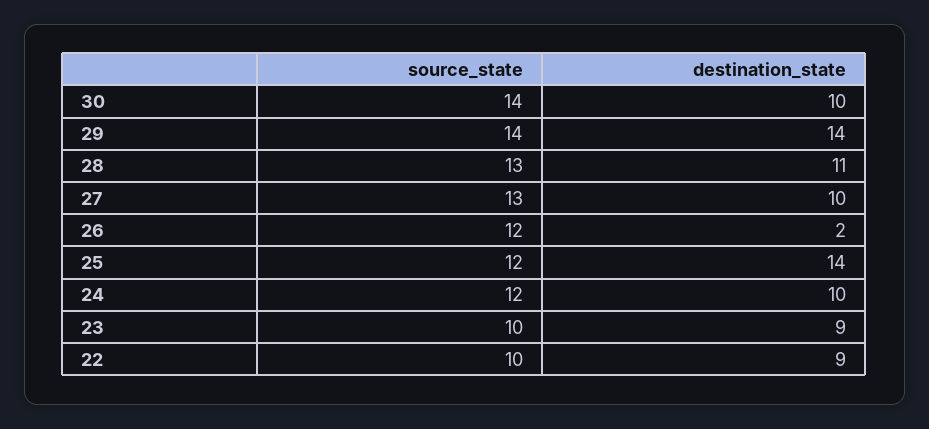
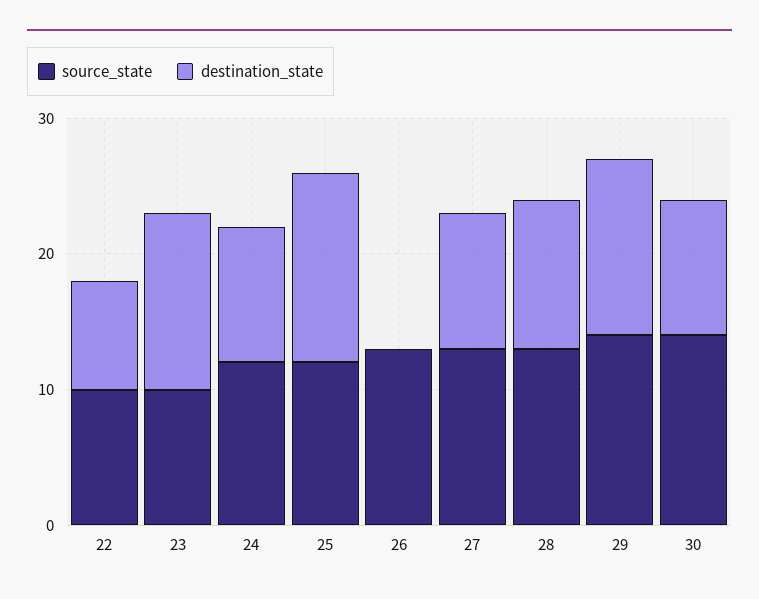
destination_state, 29: 14 -> 13
source_state, 26: 12 -> 13
destination_state, 26: 2 -> 0
destination_state, 23: 9 -> 13
destination_state, 22: 9 -> 8

